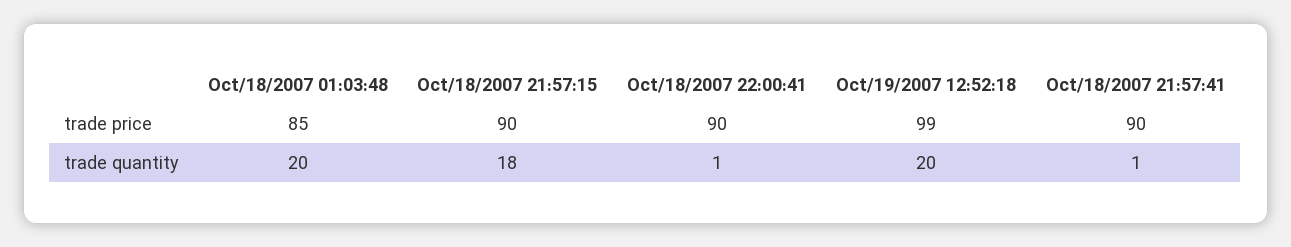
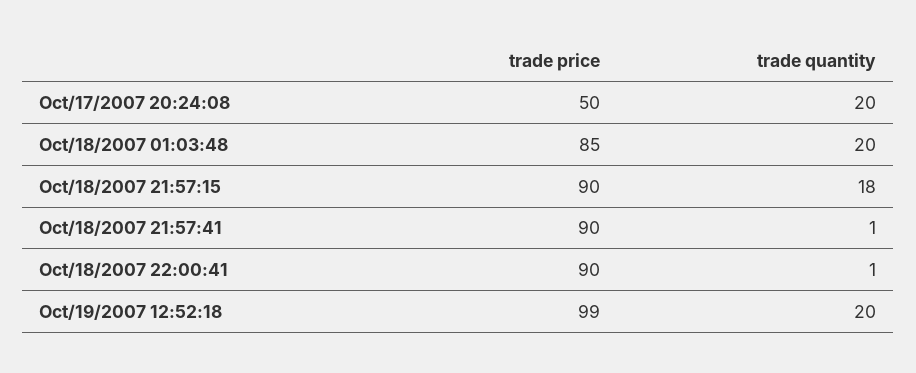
Oct/17/2007 20:24:08, trade price: none -> 50
Oct/17/2007 20:24:08, trade quantity: none -> 20

